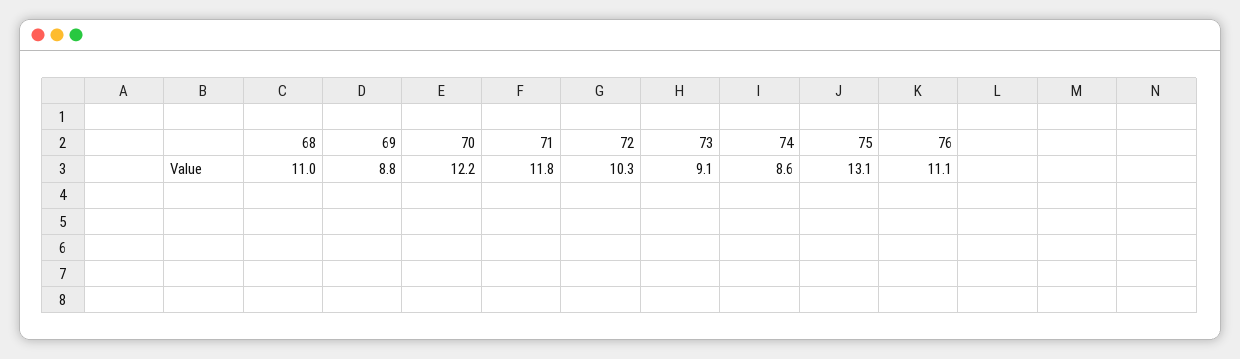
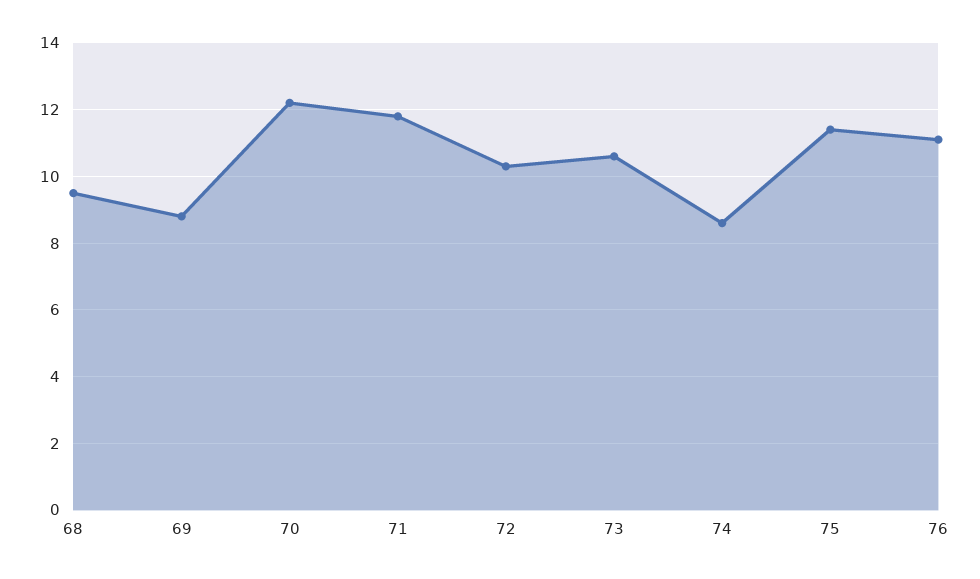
68: 11 -> 9.5
73: 9.1 -> 10.5
75: 13.1 -> 11.5

